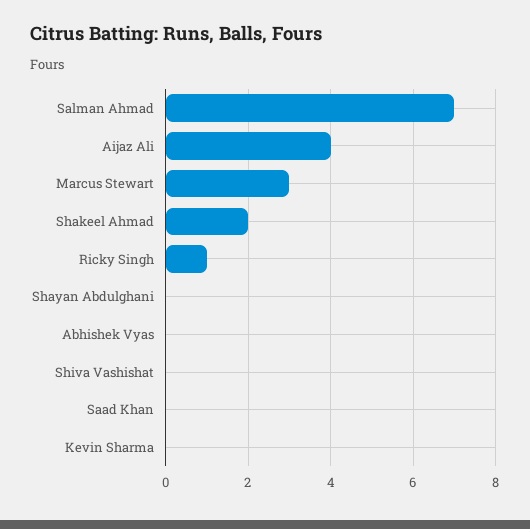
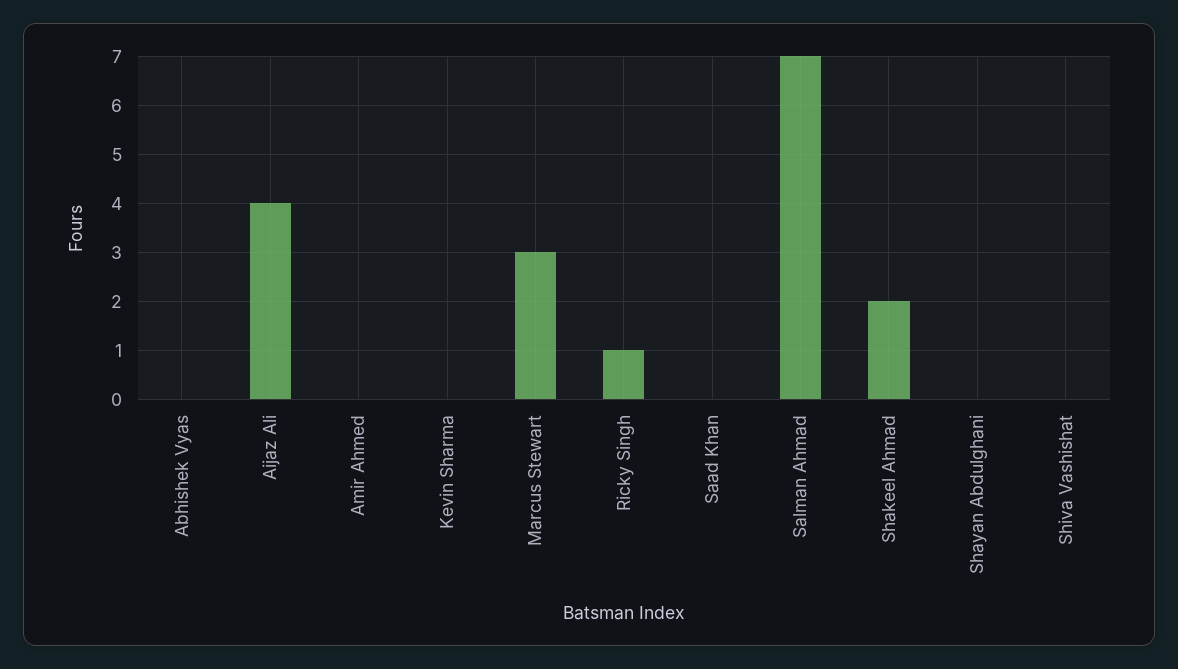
Amir Ahmed: none -> 0

